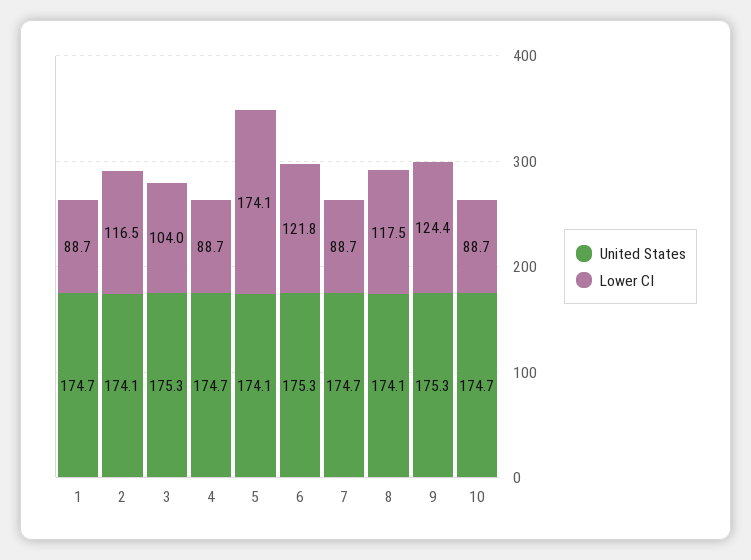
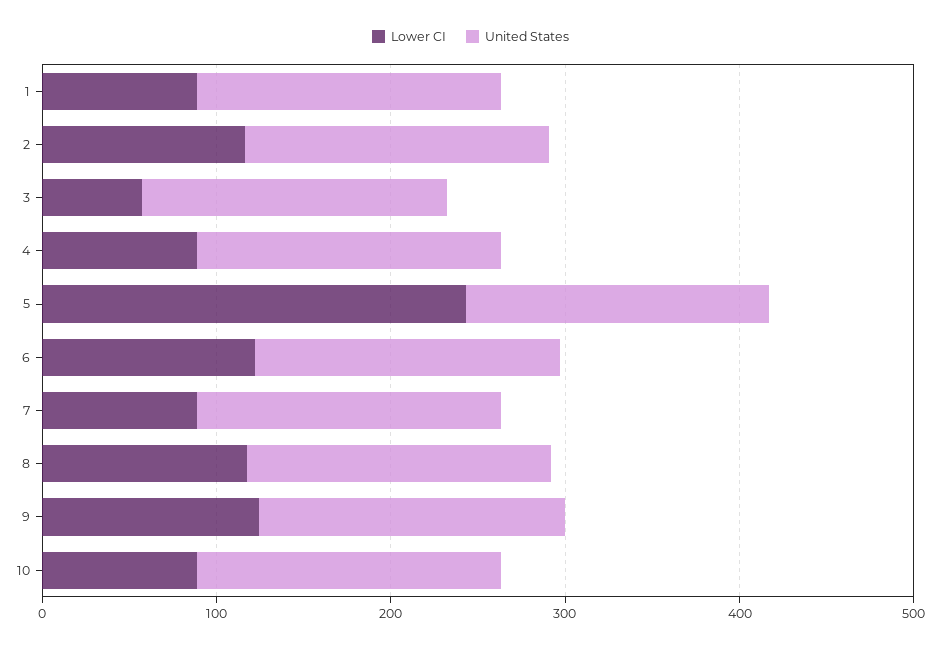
Lower CI, 3: 104 -> 60
Lower CI, 5: 174.1 -> 240

